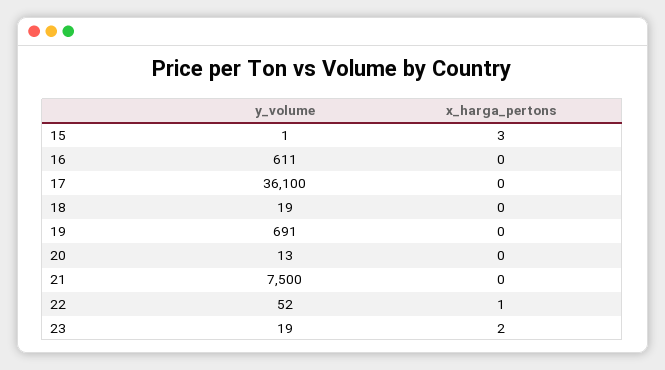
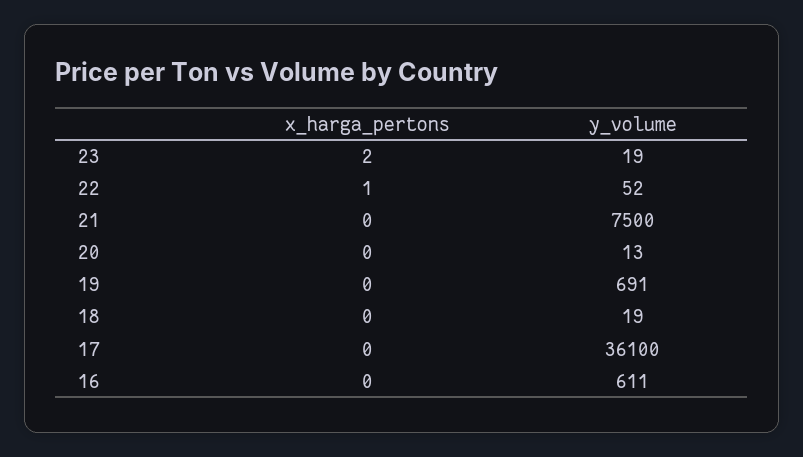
y_volume, 15: 1 -> none
x_harga_pertons, 15: 3 -> none

